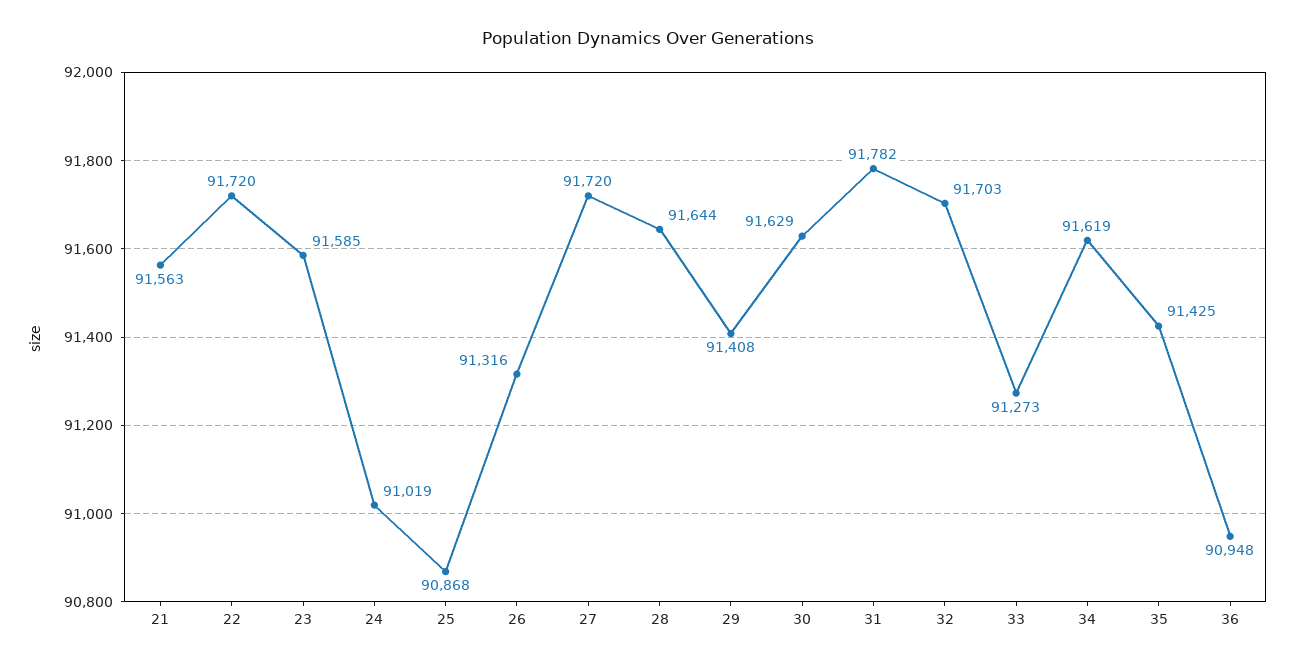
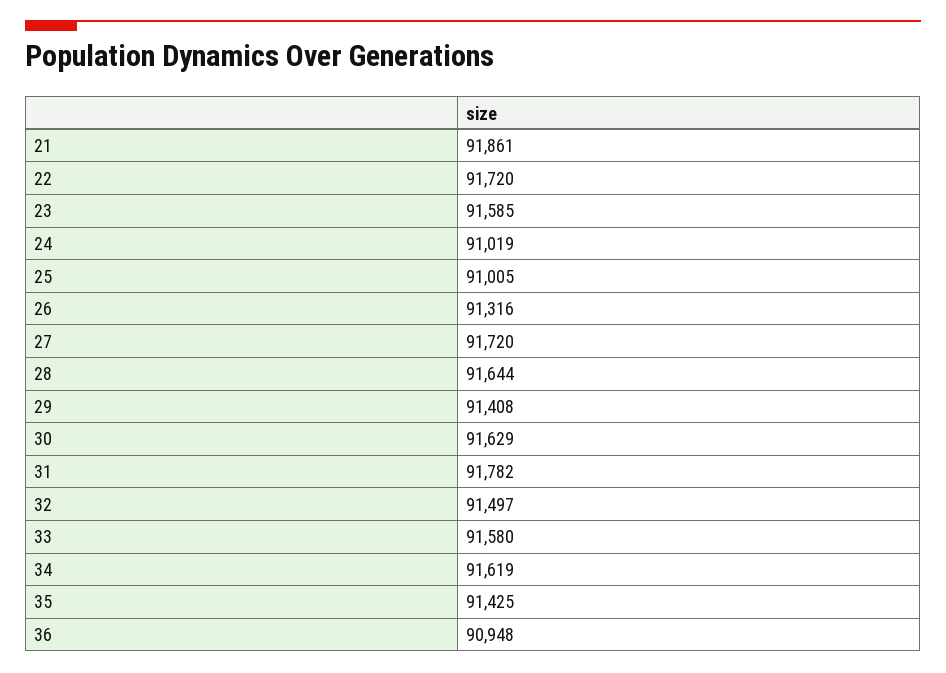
21: 91563 -> 91861
25: 90868 -> 91005
32: 91703 -> 91497
33: 91273 -> 91580

